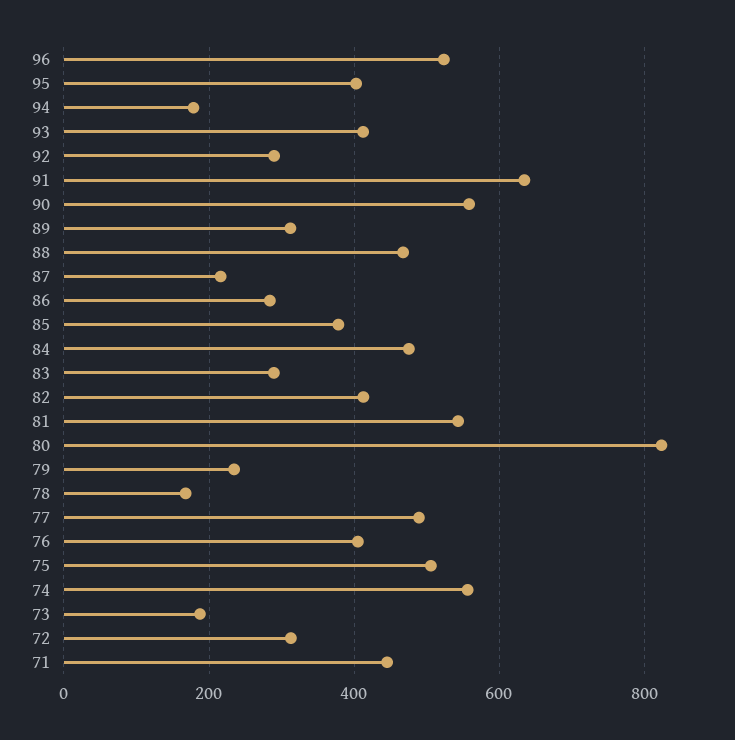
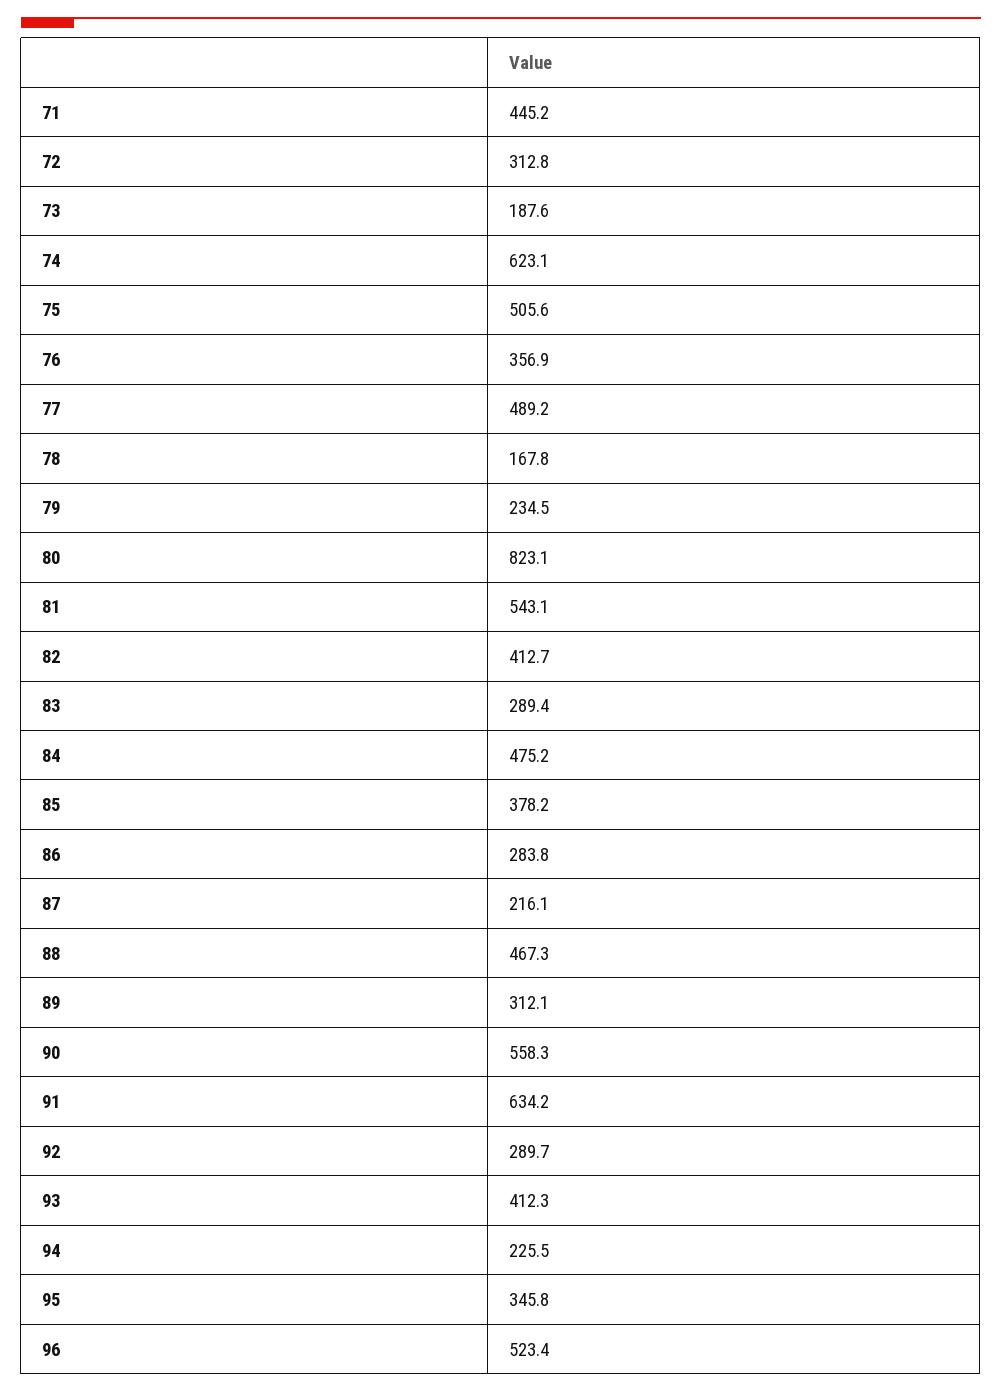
95: 400 -> 345.8
94: 180 -> 225.5
76: 400 -> 356.9
74: 560 -> 623.1

